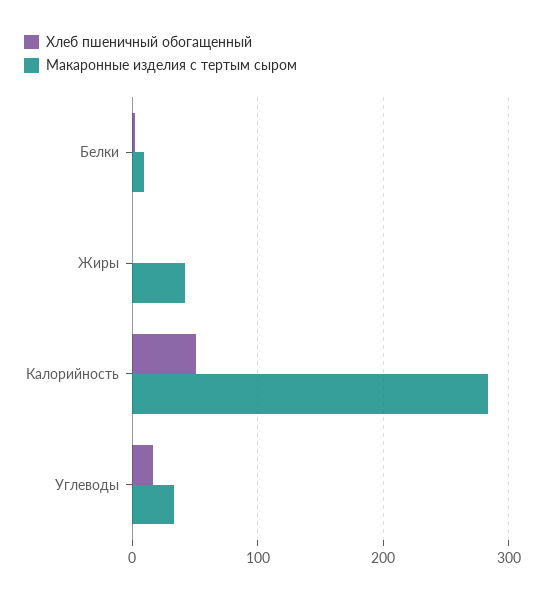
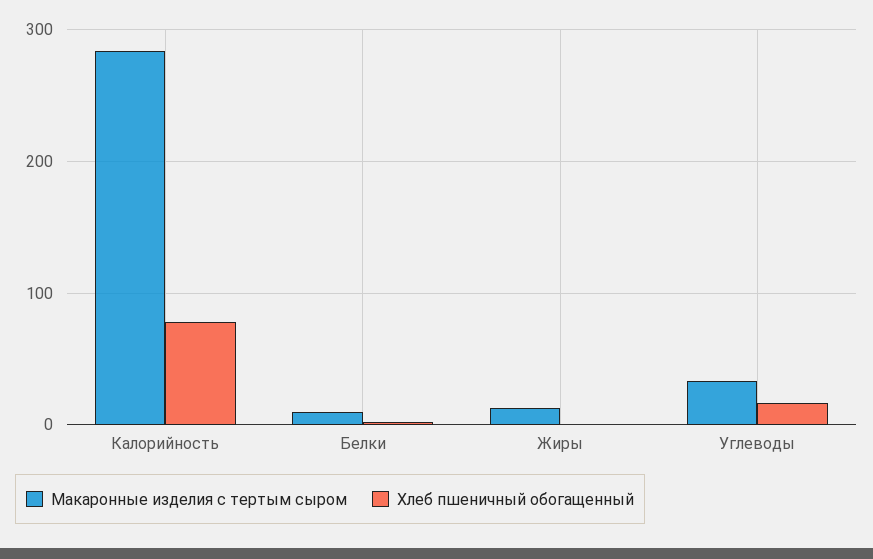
Макаронные изделия с тертым сыром, Жиры: 40 -> 10
Хлеб пшеничный обогащенный, Калорийность: 50 -> 80

